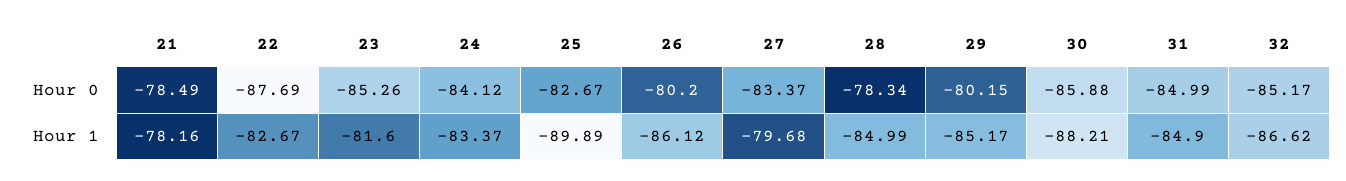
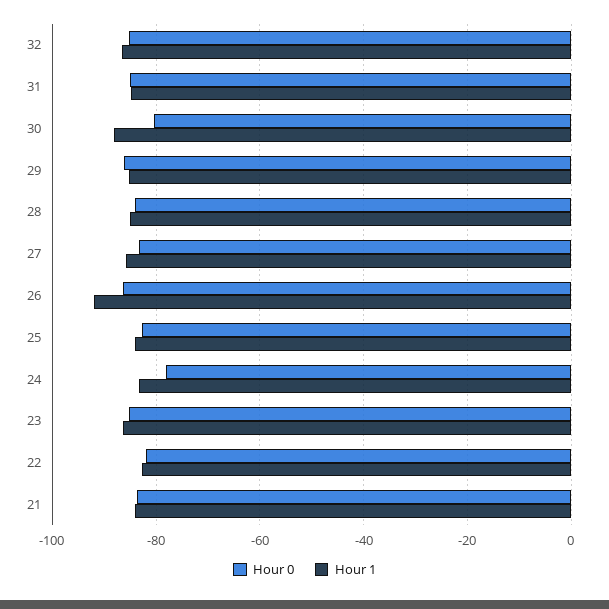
Hour 0, 21: -78.49 -> -84
Hour 0, 22: -87.69 -> -82
Hour 0, 24: -84.12 -> -78
Hour 0, 26: -80.2 -> -86
Hour 0, 28: -78.34 -> -84
Hour 0, 29: -80.15 -> -86
Hour 0, 30: -85.88 -> -80
Hour 1, 21: -78.16 -> -84
Hour 1, 23: -81.6 -> -86
Hour 1, 25: -89.89 -> -84
Hour 1, 26: -86.12 -> -92
Hour 1, 27: -79.68 -> -86

